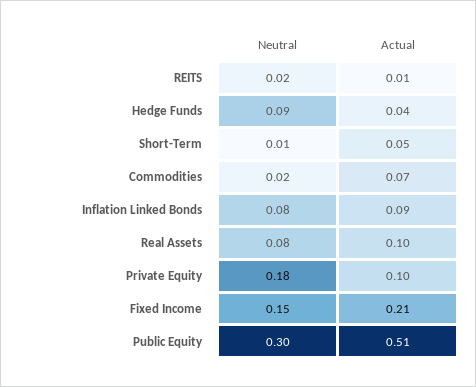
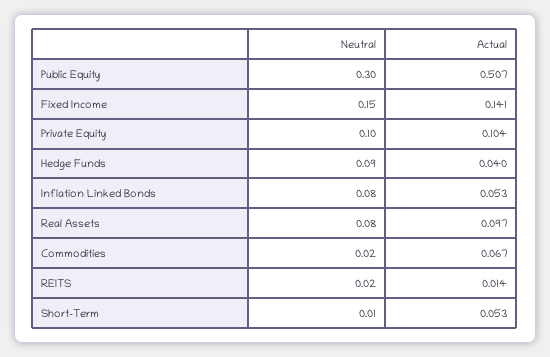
Actual, Inflation Linked Bonds: 0.09 -> 0.053
Neutral, Private Equity: 0.18 -> 0.1
Actual, Fixed Income: 0.21 -> 0.141

